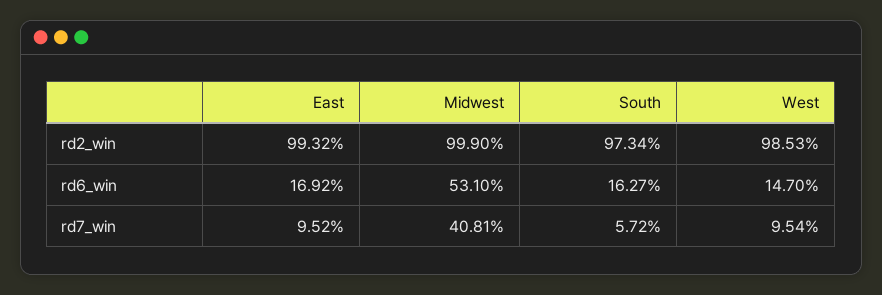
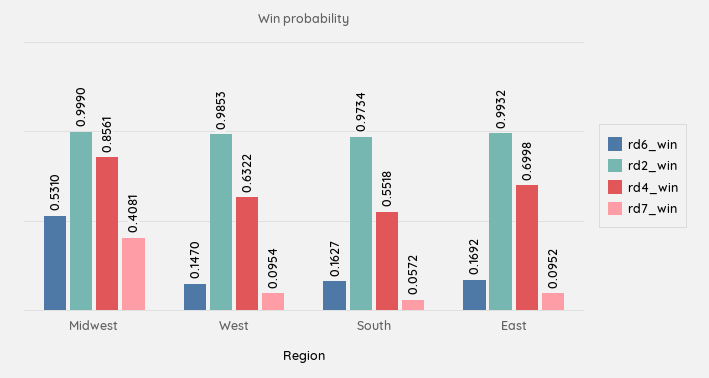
rd4_win, Midwest: none -> 0.8561
rd4_win, West: none -> 0.6322
rd4_win, South: none -> 0.5518
rd4_win, East: none -> 0.6998

